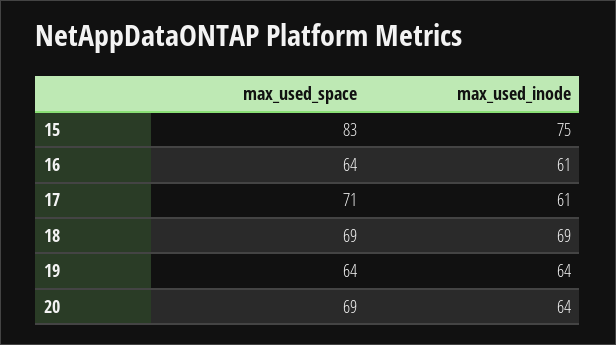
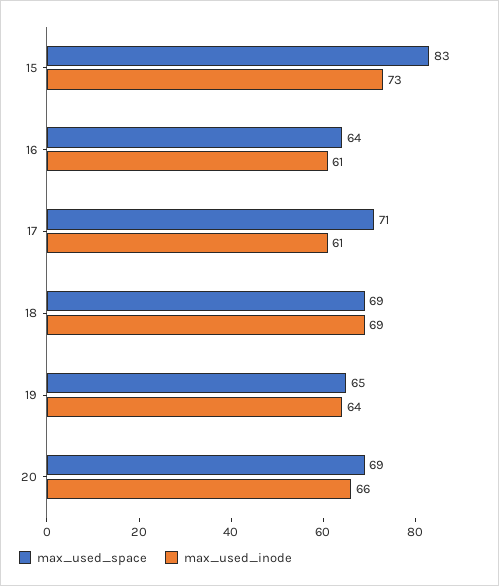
max_used_inode, 15: 75 -> 73
max_used_space, 19: 64 -> 65
max_used_inode, 20: 64 -> 66

